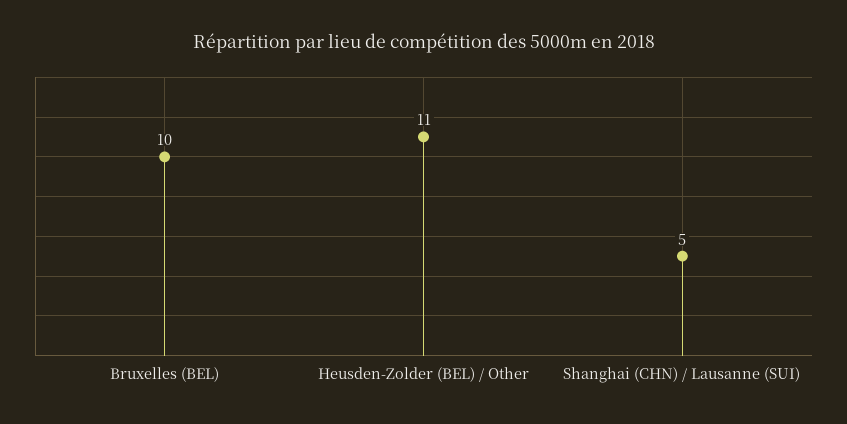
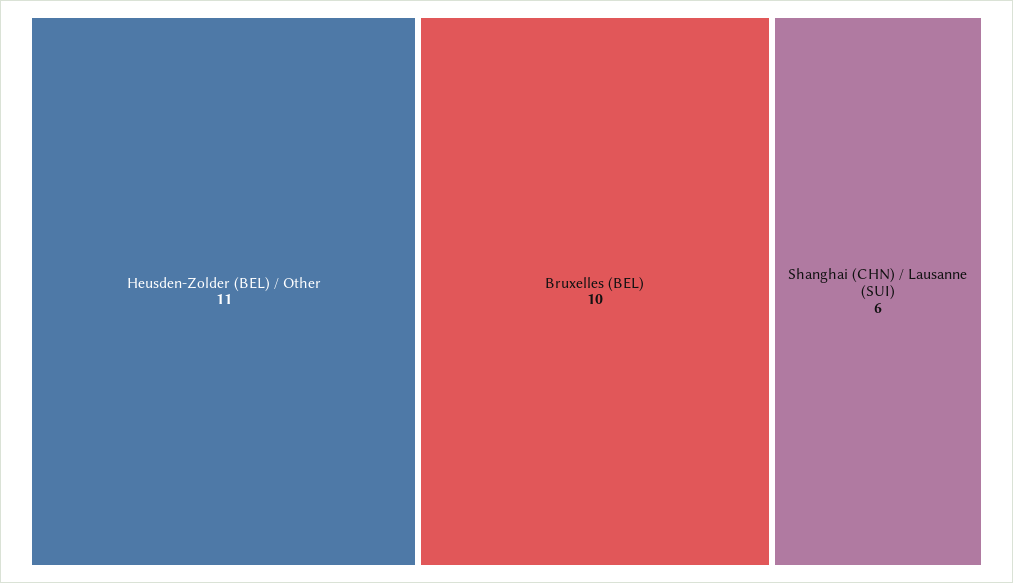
Shanghai (CHN) / Lausanne (SUI): 5 -> 6

